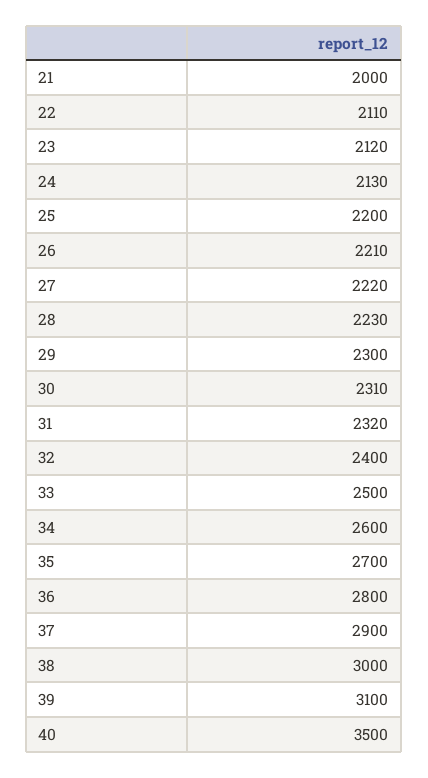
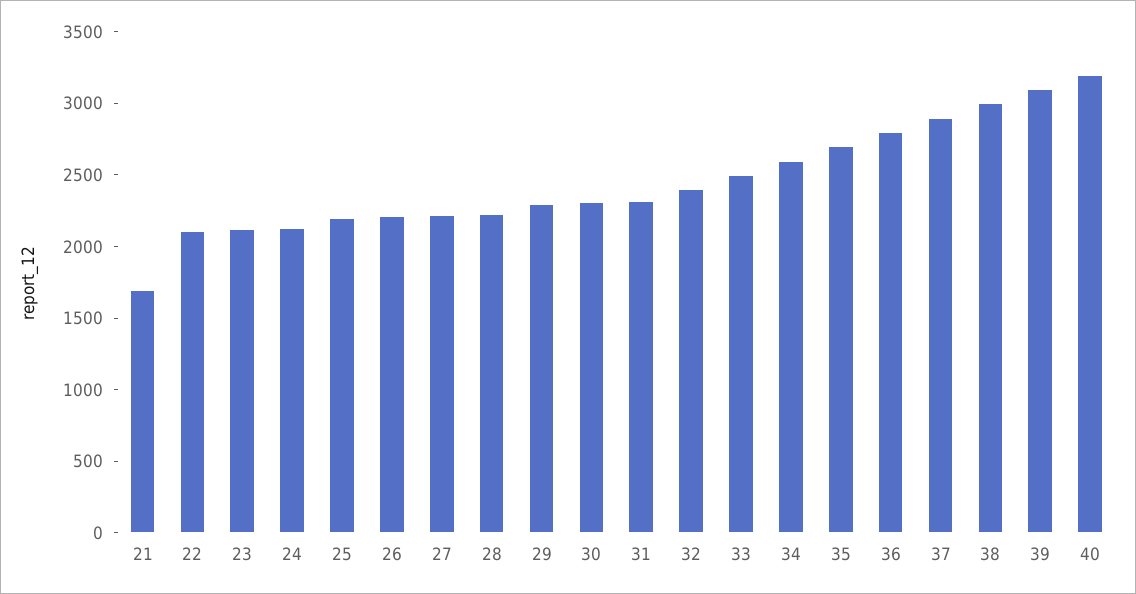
21: 2000 -> 1700
40: 3500 -> 3200

